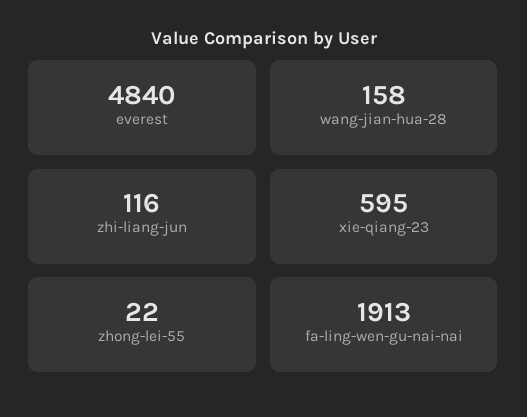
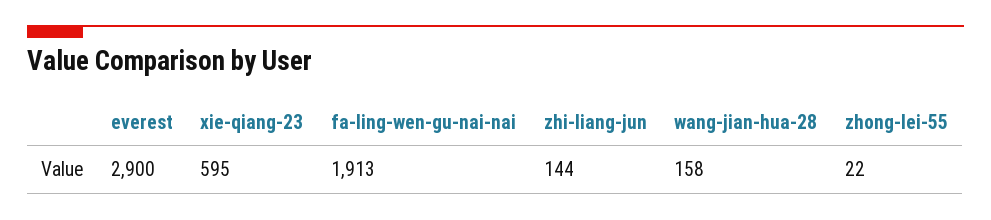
everest: 4840 -> 2900
zhi-liang-jun: 116 -> 144

